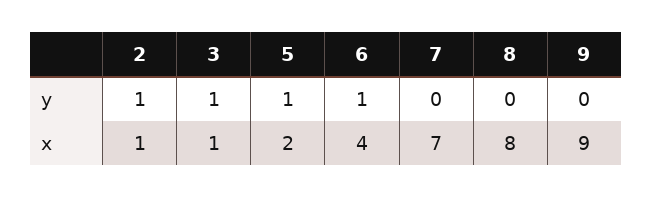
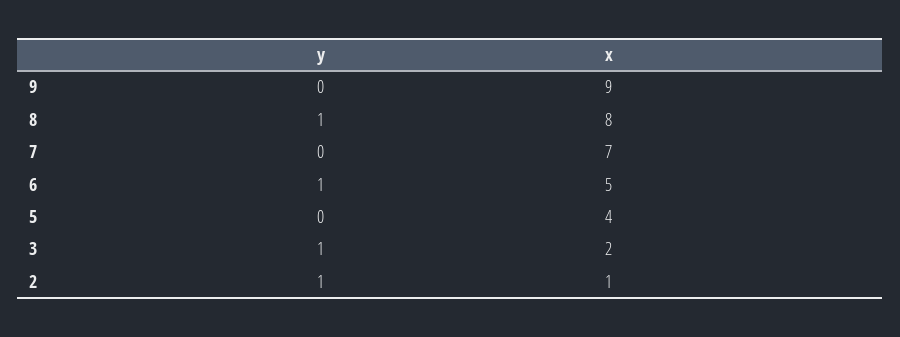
5, y: 1 -> 0
8, y: 0 -> 1
3, x: 1 -> 2
5, x: 2 -> 4
6, x: 4 -> 5

